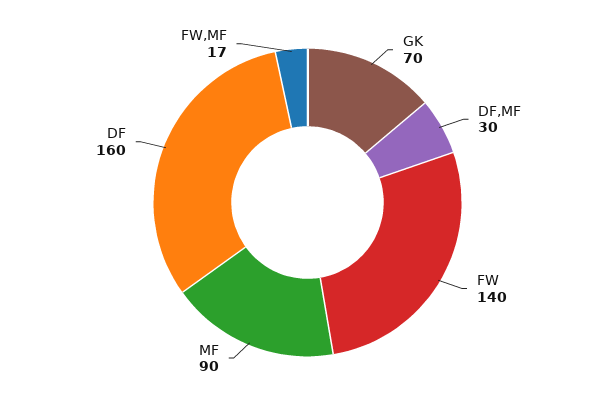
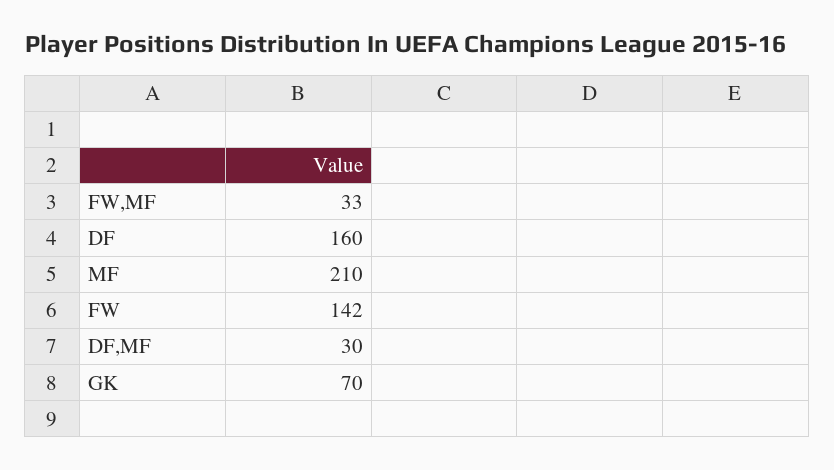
FW: 140 -> 142
MF: 90 -> 210
FW,MF: 17 -> 33

